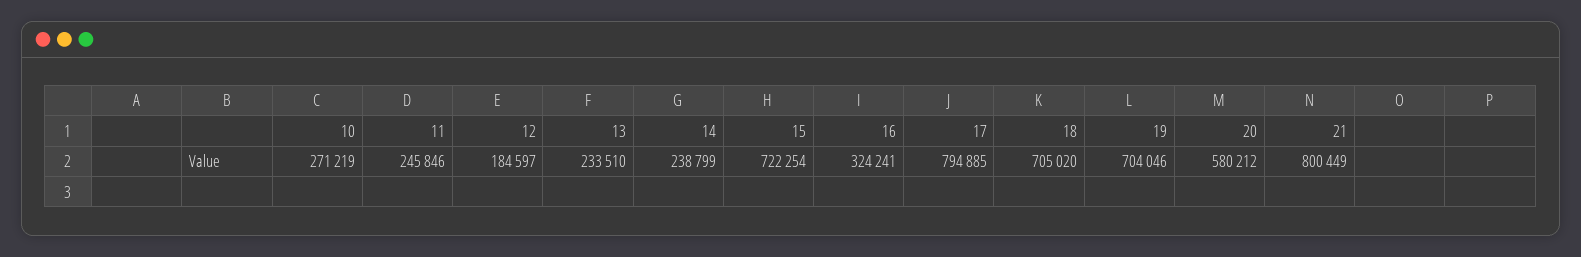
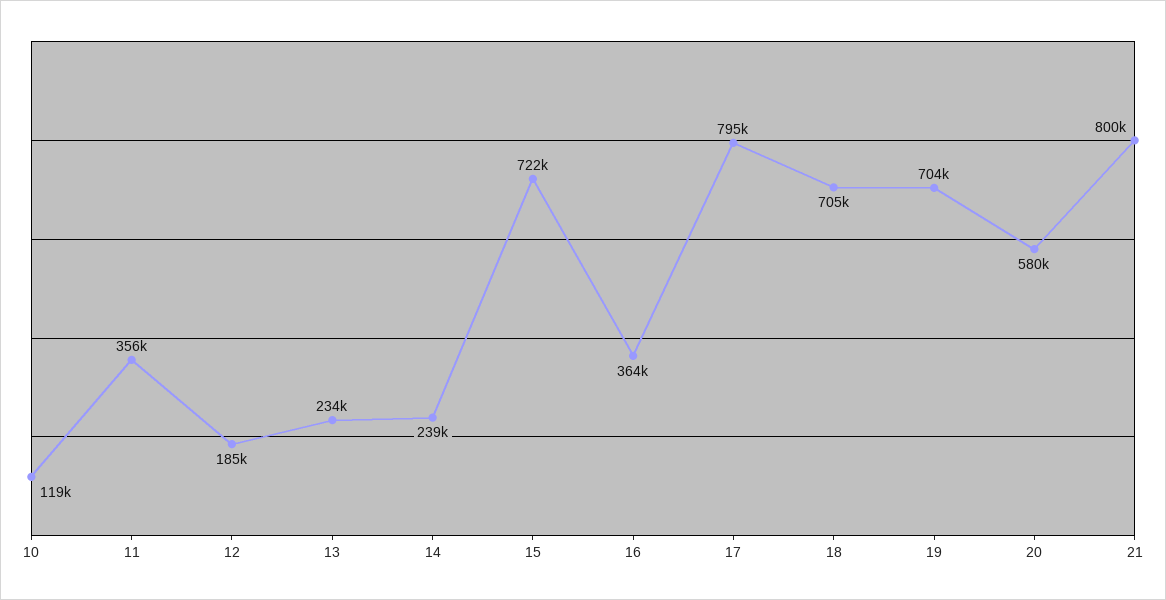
10: 271219 -> 119000
11: 245846 -> 356000
16: 324241 -> 364000

